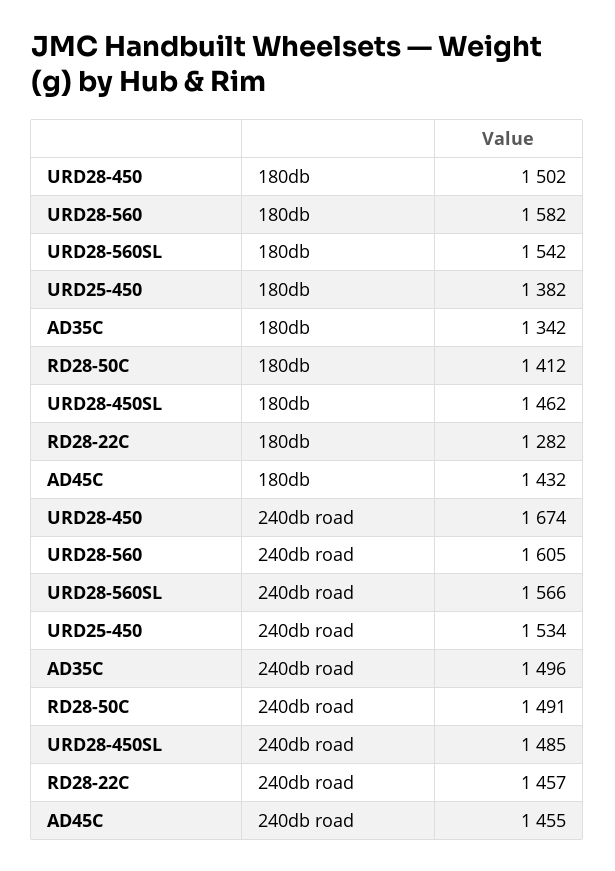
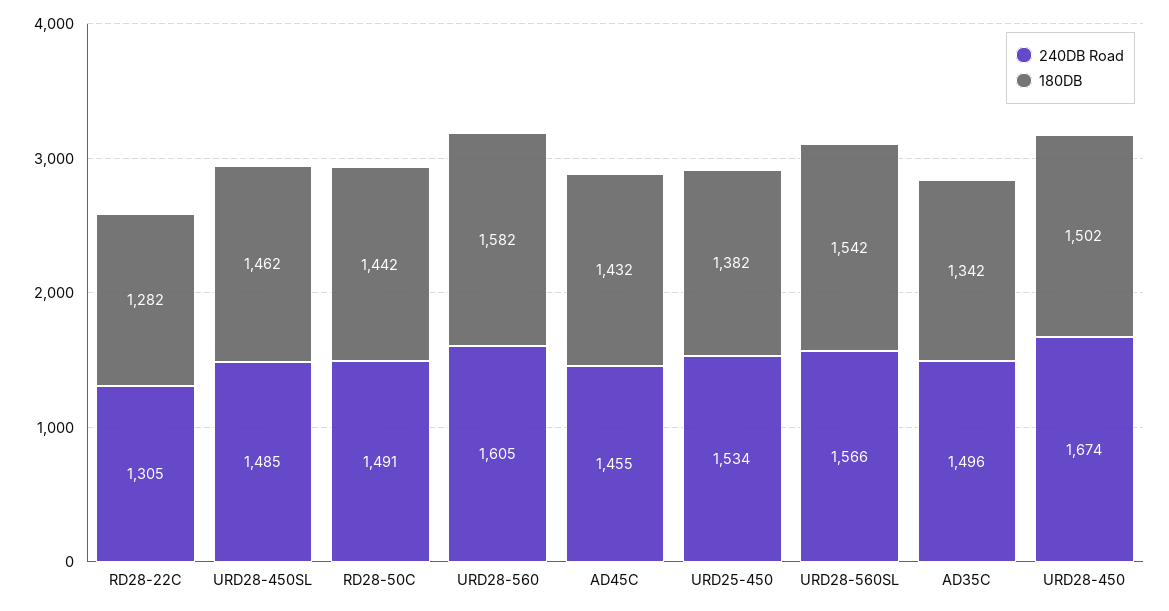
180db, RD28-50C: 1412 -> 1442
240db road, RD28-22C: 1457 -> 1305

